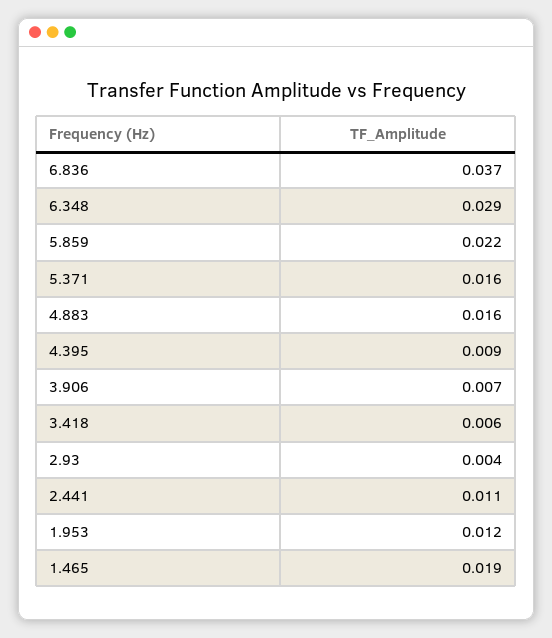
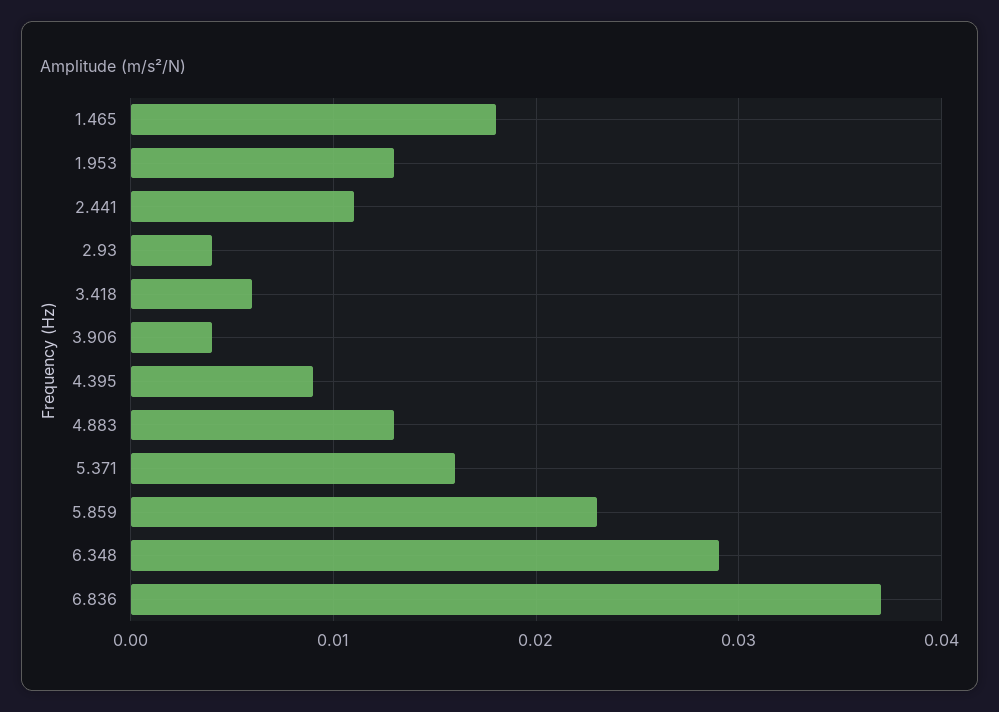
5.859: 0.022 -> 0.023
4.883: 0.016 -> 0.013
3.906: 0.007 -> 0.004
1.953: 0.012 -> 0.013
1.465: 0.019 -> 0.018

